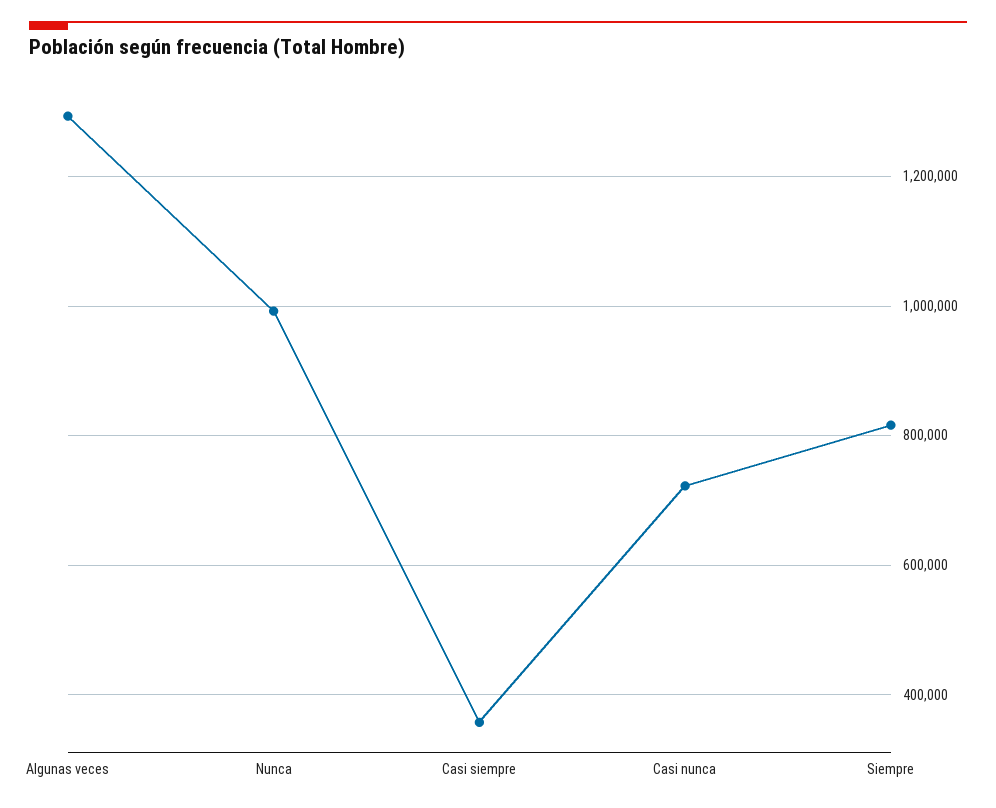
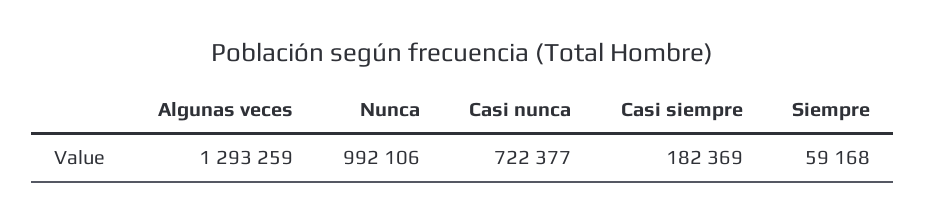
Casi siempre: 360000 -> 182369
Siempre: 820000 -> 59168

